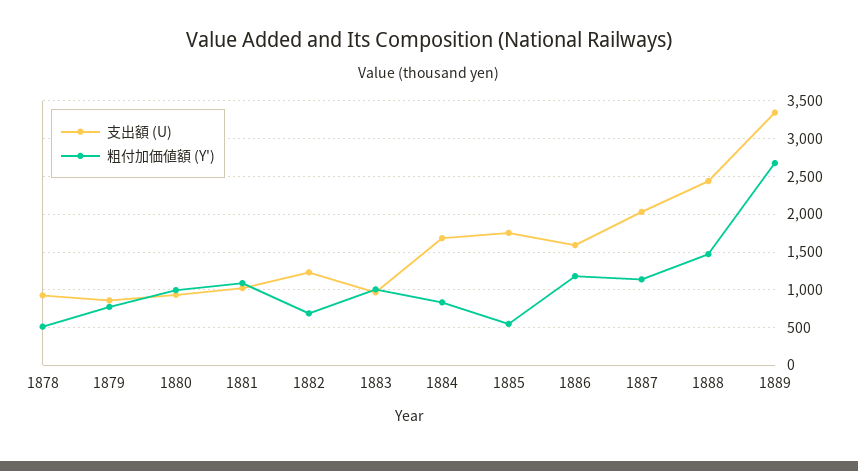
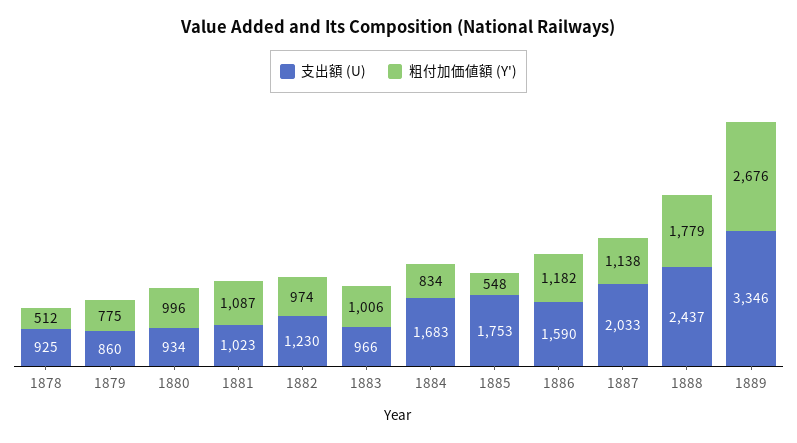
粗付加価値額 (Y'), 1882: 700 -> 974
粗付加価値額 (Y'), 1888: 1500 -> 1779

